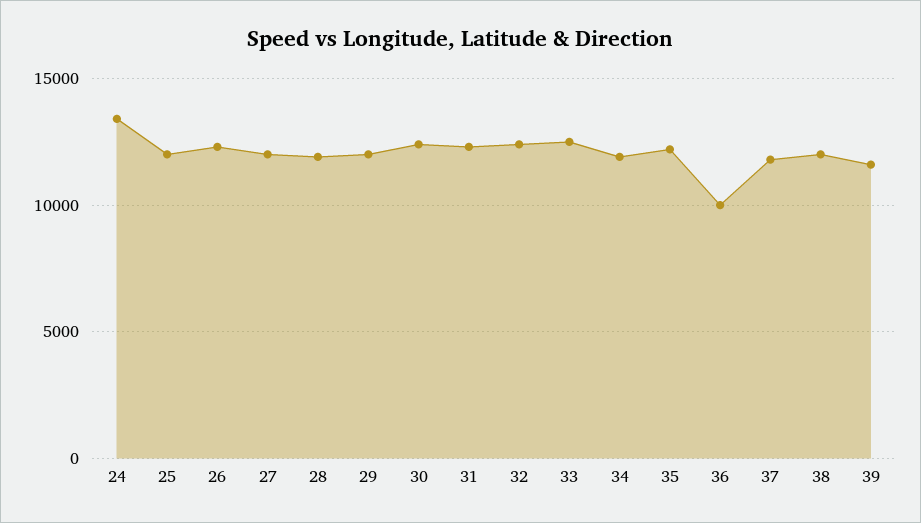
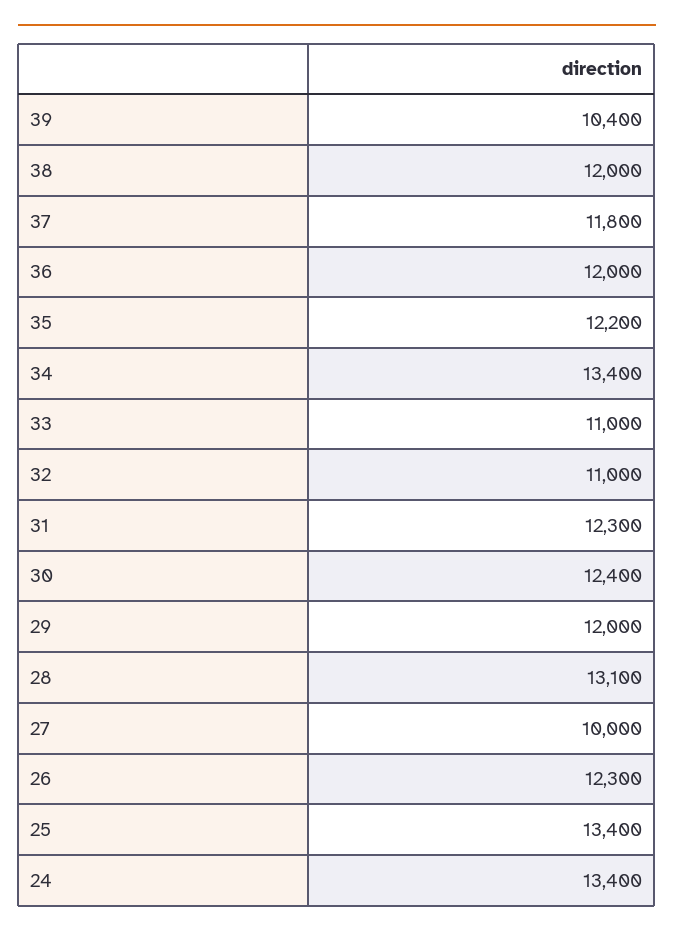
25: 12000 -> 13400
27: 12000 -> 10000
28: 12000 -> 13100
32: 12500 -> 11000
33: 12500 -> 11000
34: 12000 -> 13400
36: 10000 -> 12000
39: 11500 -> 10400

